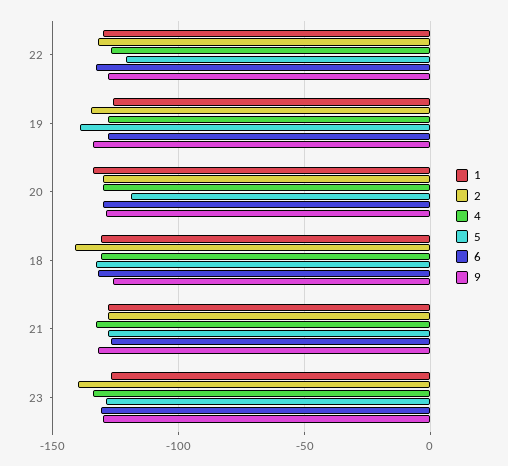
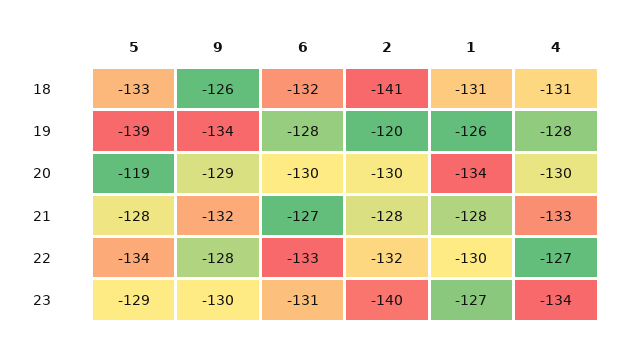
5, 22: -120 -> -134
2, 19: -135 -> -120

